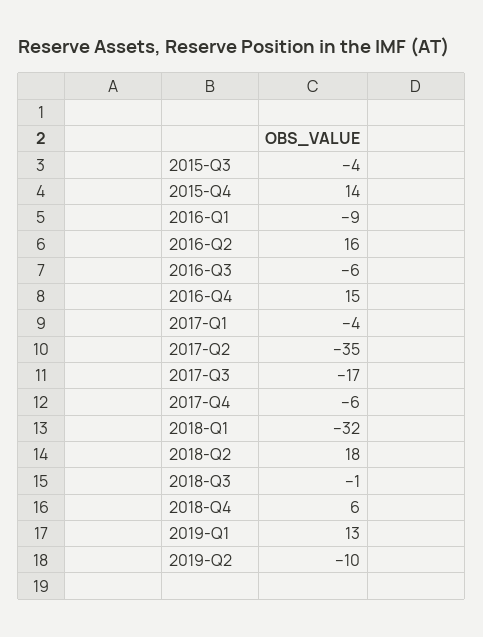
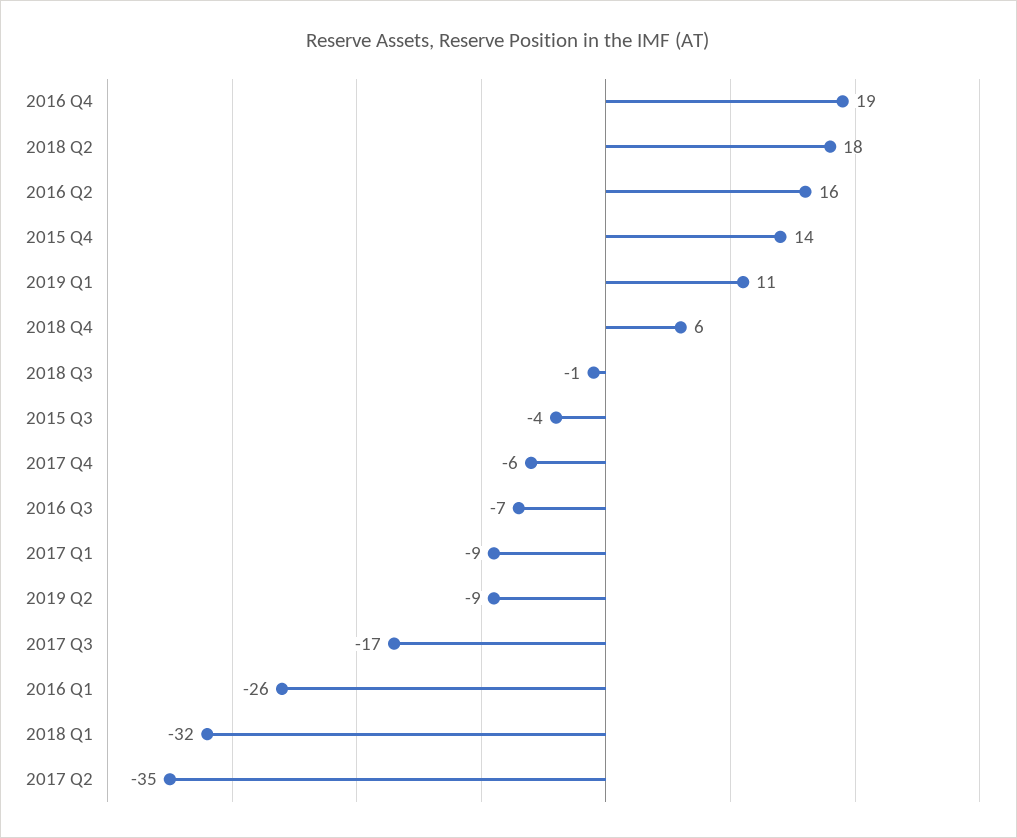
2016-Q1: -9 -> -26
2016-Q3: -6 -> -7
2016-Q4: 15 -> 19
2017-Q1: -4 -> -9
2019-Q1: 13 -> 11
2019-Q2: -10 -> -9

